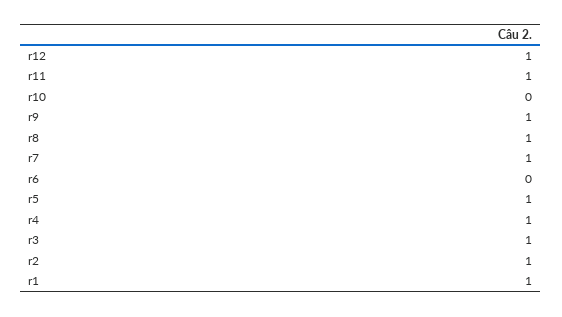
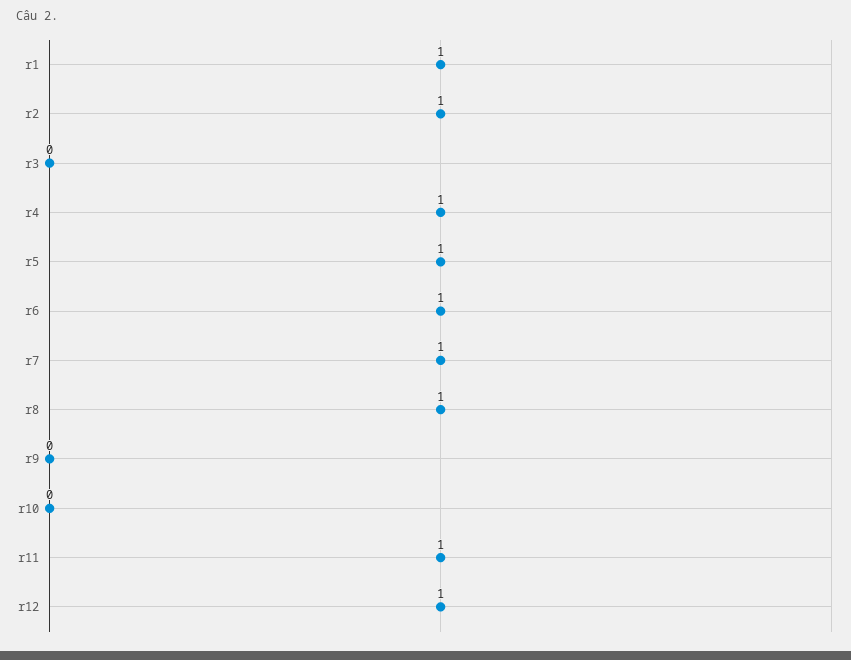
r9: 1 -> 0
r6: 0 -> 1
r3: 1 -> 0

